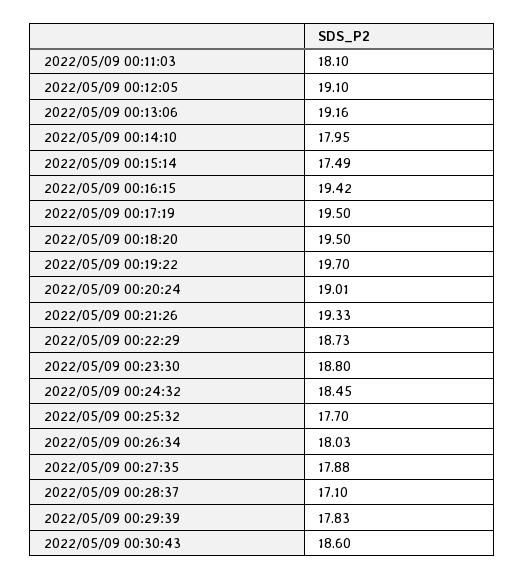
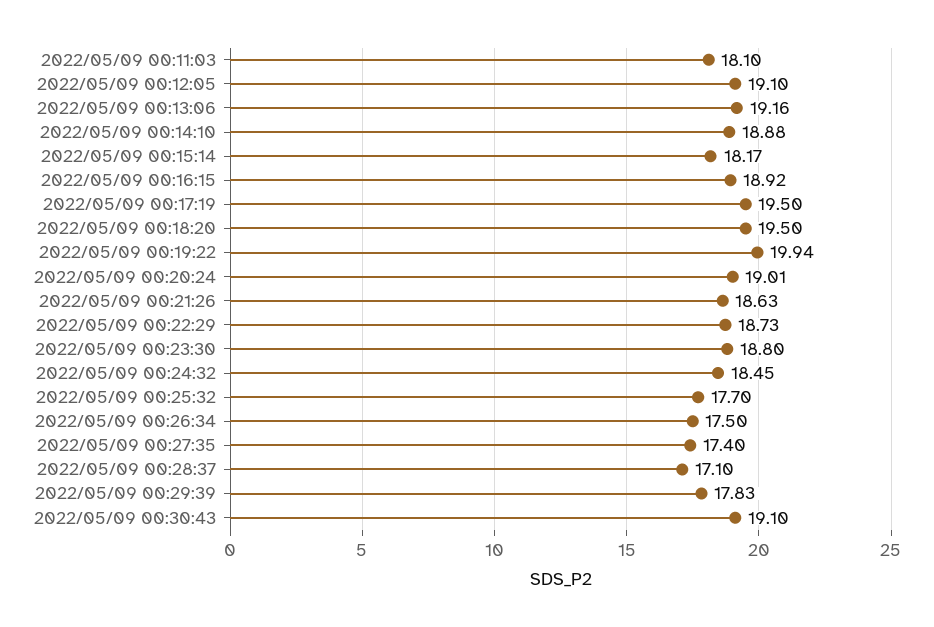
2022/05/09 00:14:10: 17.95 -> 18.88
2022/05/09 00:15:14: 17.49 -> 18.17
2022/05/09 00:16:15: 19.42 -> 18.92
2022/05/09 00:19:22: 19.7 -> 19.94
2022/05/09 00:21:26: 19.33 -> 18.63
2022/05/09 00:26:34: 18.03 -> 17.5
2022/05/09 00:27:35: 17.88 -> 17.4
2022/05/09 00:30:43: 18.6 -> 19.1

